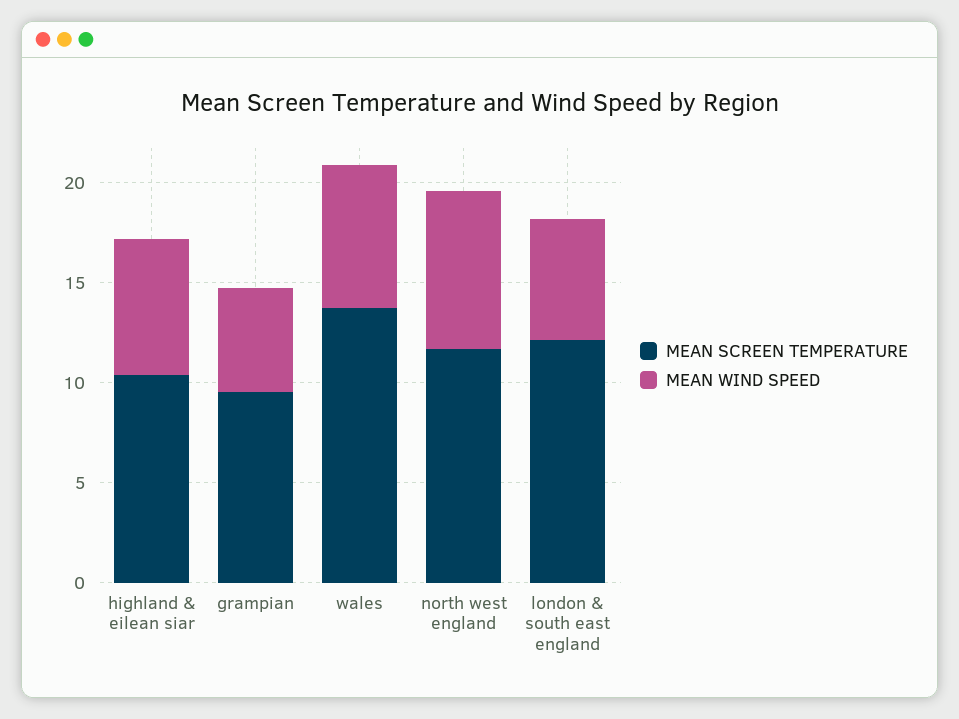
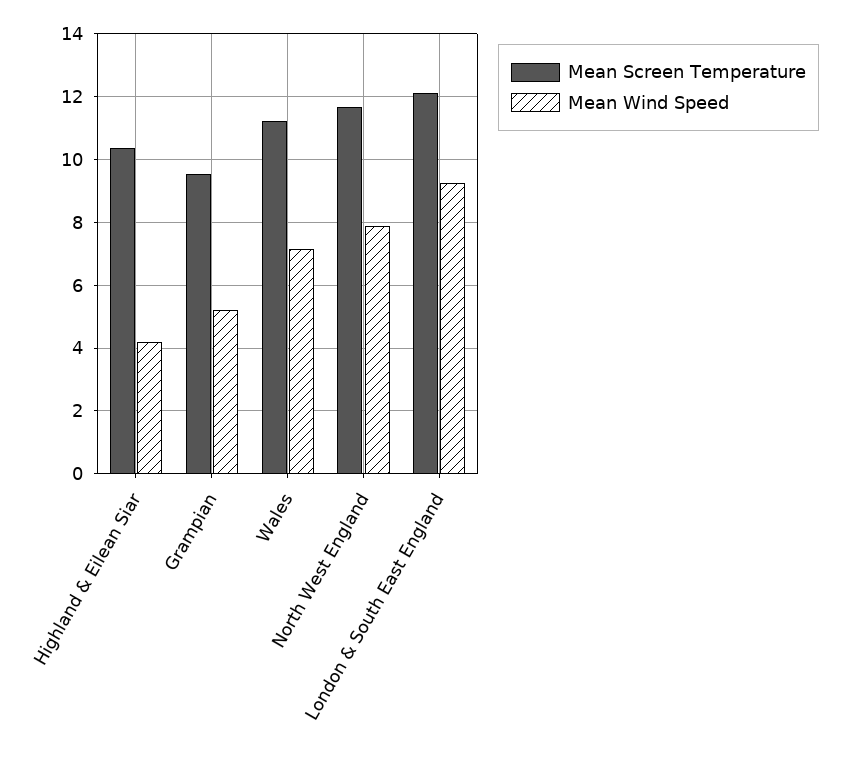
MEAN WIND SPEED, highland & eilean siar: 7 -> 4.2
MEAN SCREEN TEMPERATURE, wales: 14 -> 11.2
MEAN WIND SPEED, london & south east england: 6 -> 9.2

